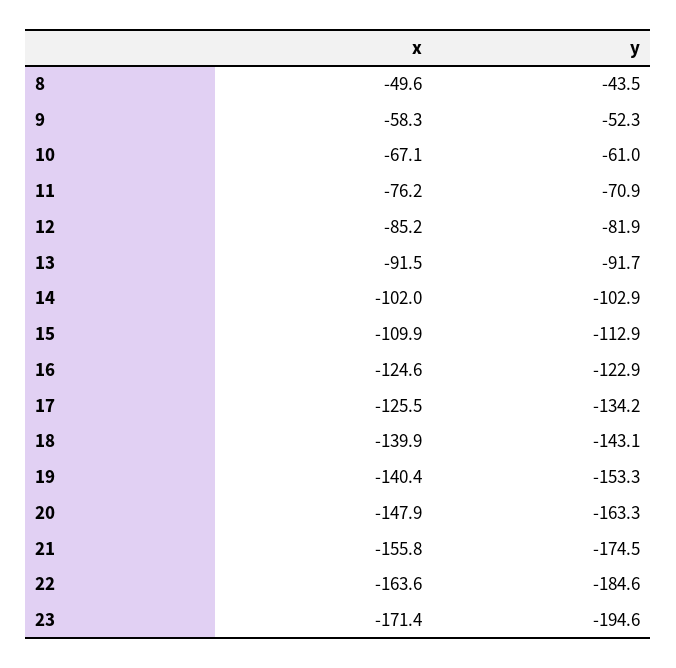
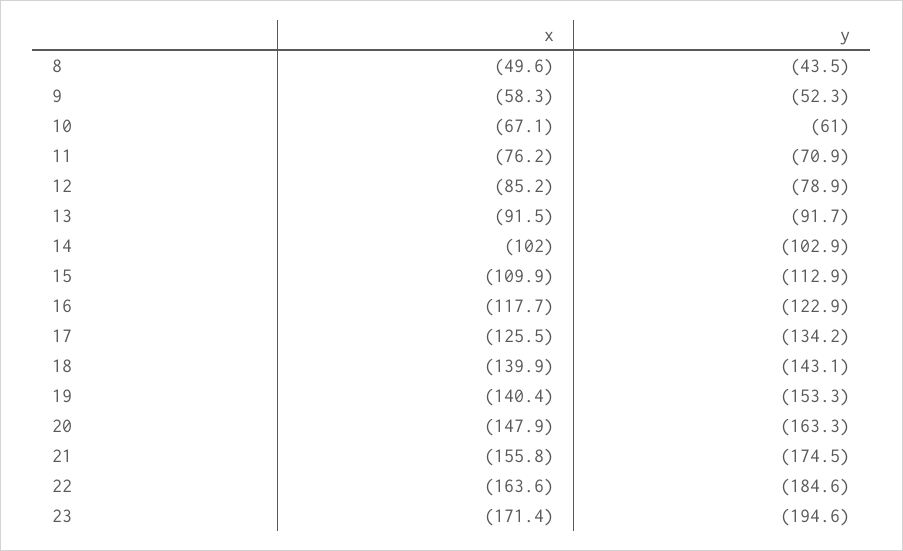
y, 12: -81.9 -> -78.9
x, 16: -124.6 -> -117.7

